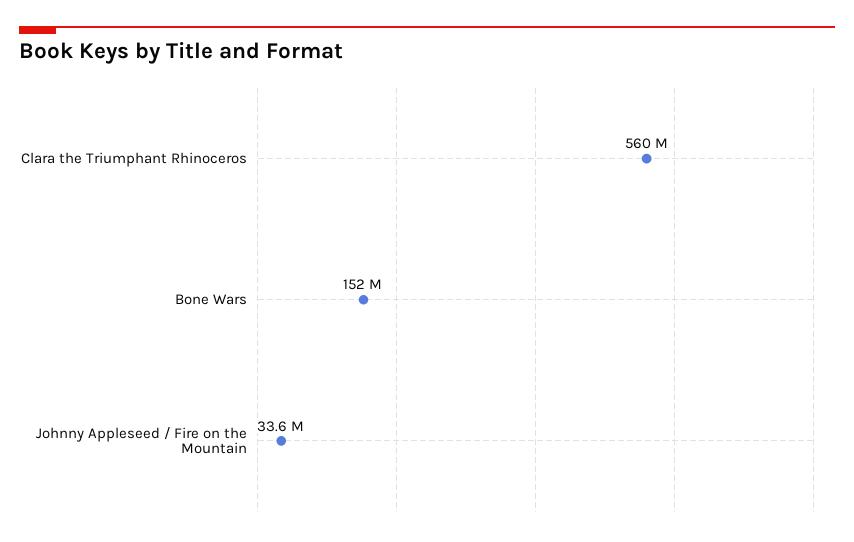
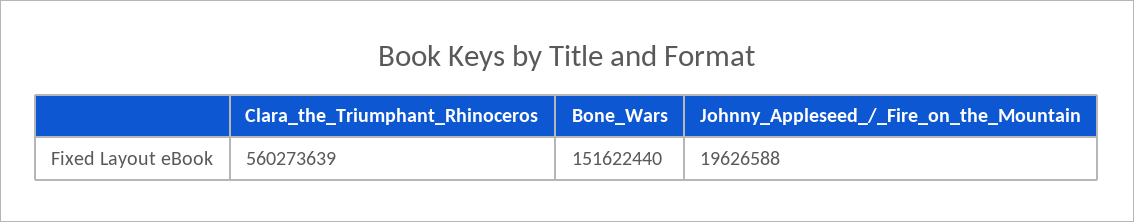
Johnny Appleseed / Fire on the Mountain: 33600000 -> 19626588

